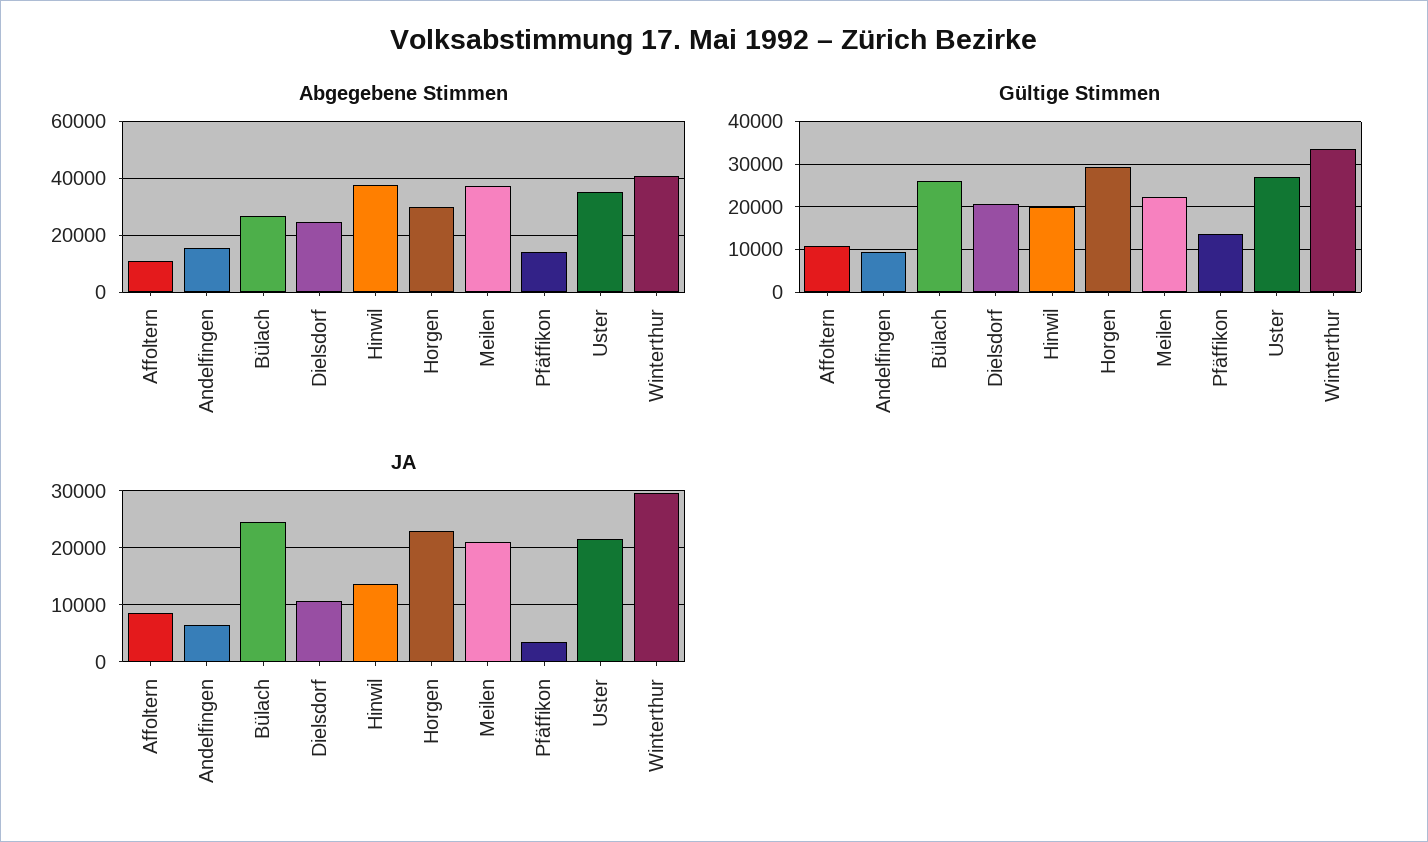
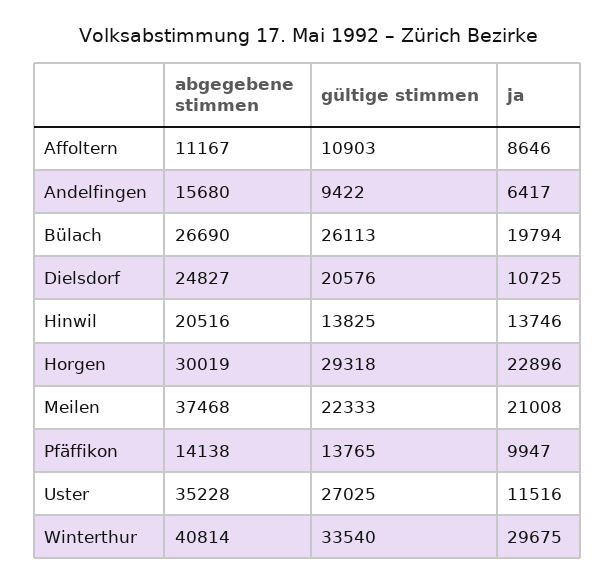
Abgegebene Stimmen, Hinwil: 37500 -> 20516
Gültige Stimmen, Hinwil: 20000 -> 13825
JA, Bülach: 24000 -> 19794
JA, Pfäffikon: 4000 -> 9947
JA, Uster: 22000 -> 11516

